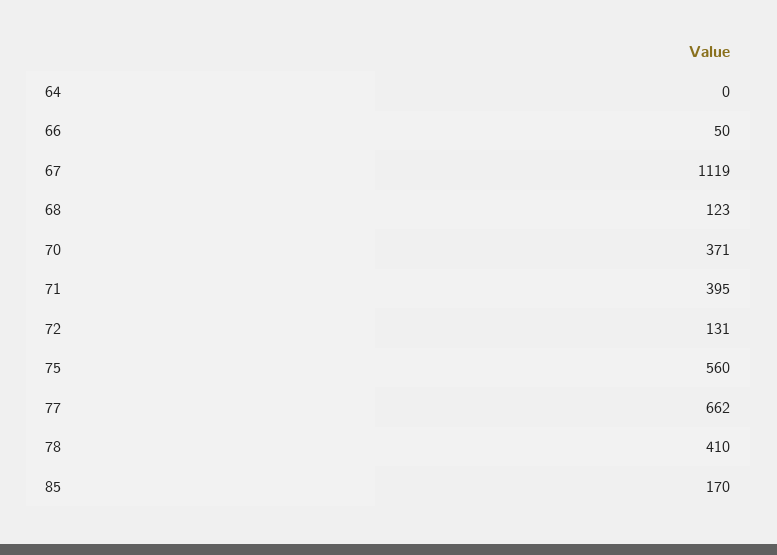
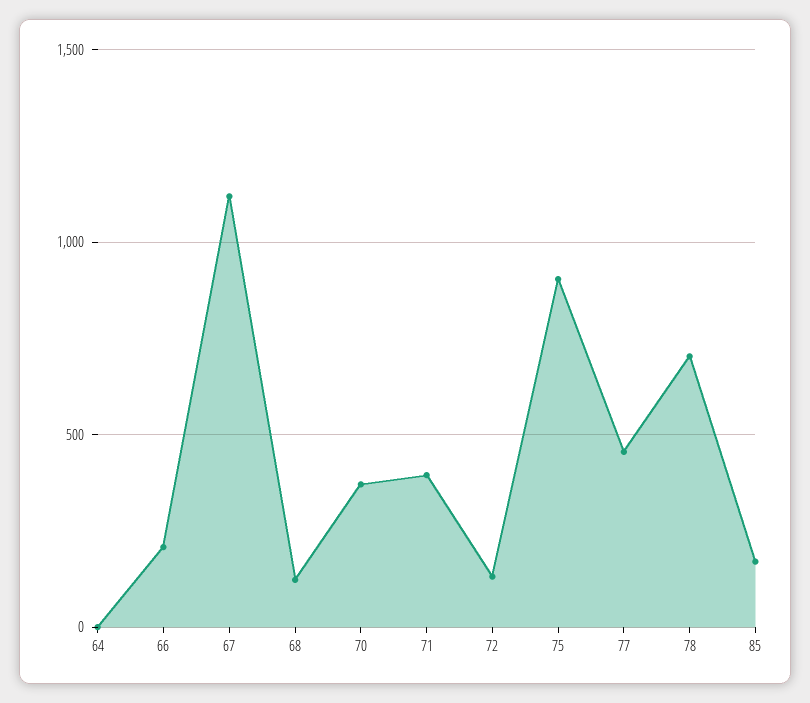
66: 50 -> 200
75: 560 -> 900
77: 662 -> 450
78: 410 -> 700

